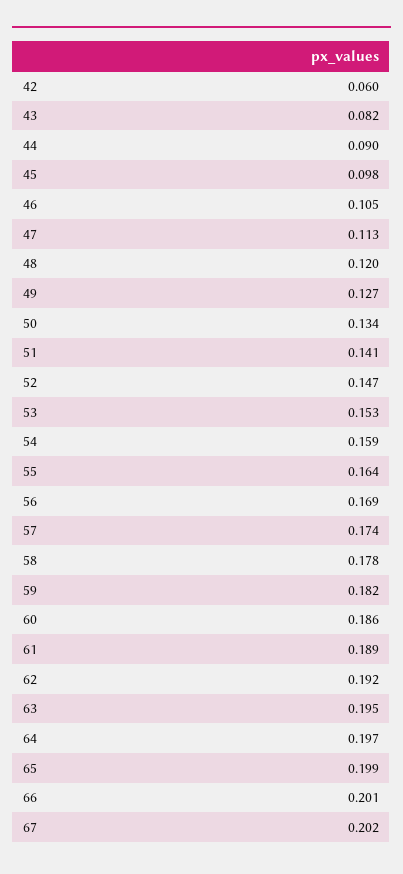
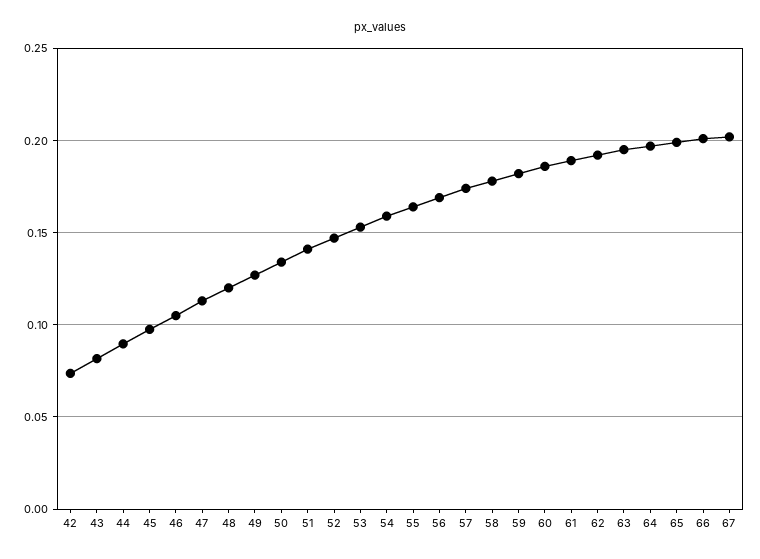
42: 0.06 -> 0.075

